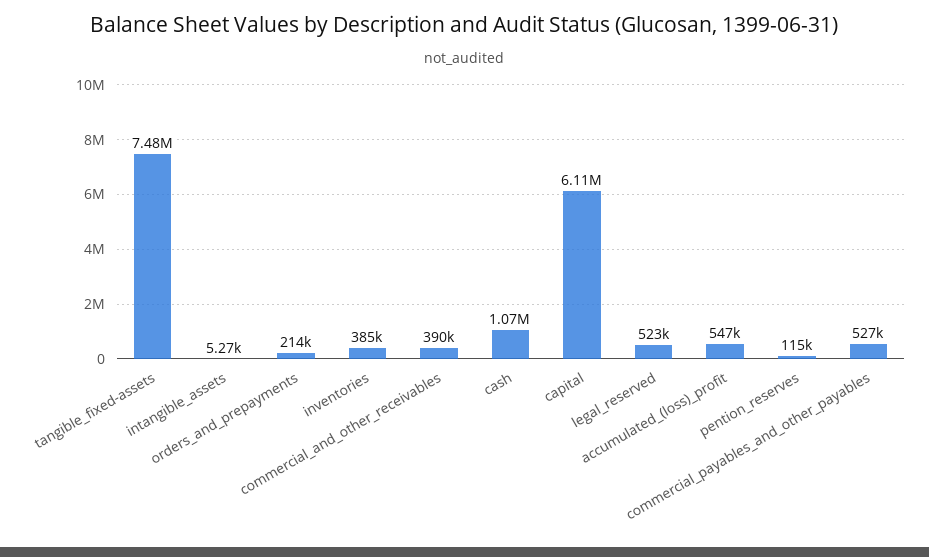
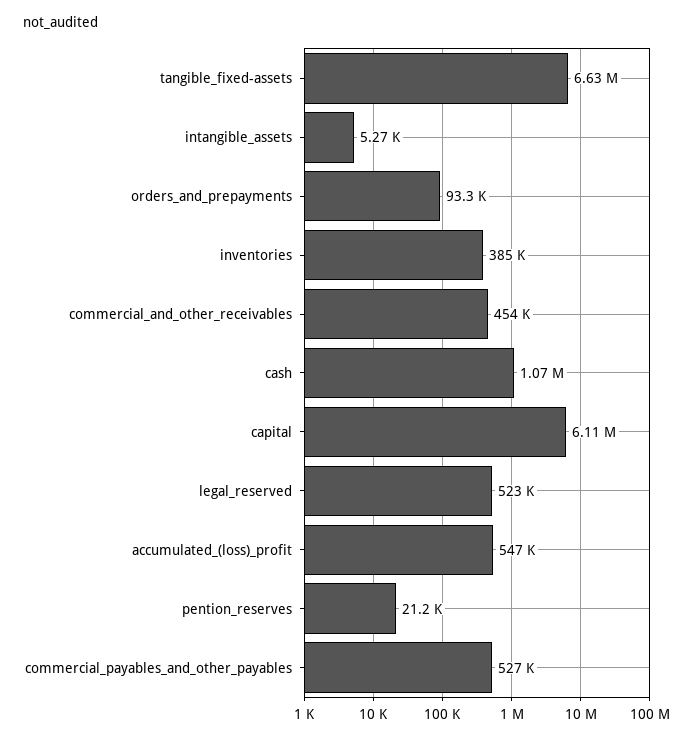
tangible_fixed-assets: 7480000 -> 6630000
orders_and_prepayments: 214000 -> 93300
commercial_and_other_receivables: 390000 -> 454000
pention_reserves: 115000 -> 21200

